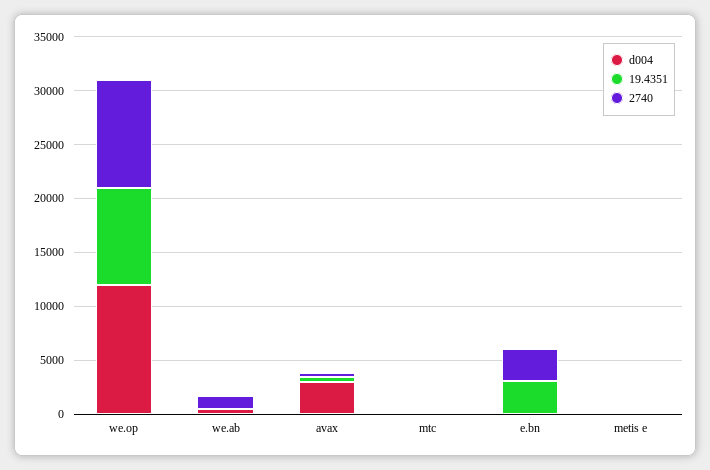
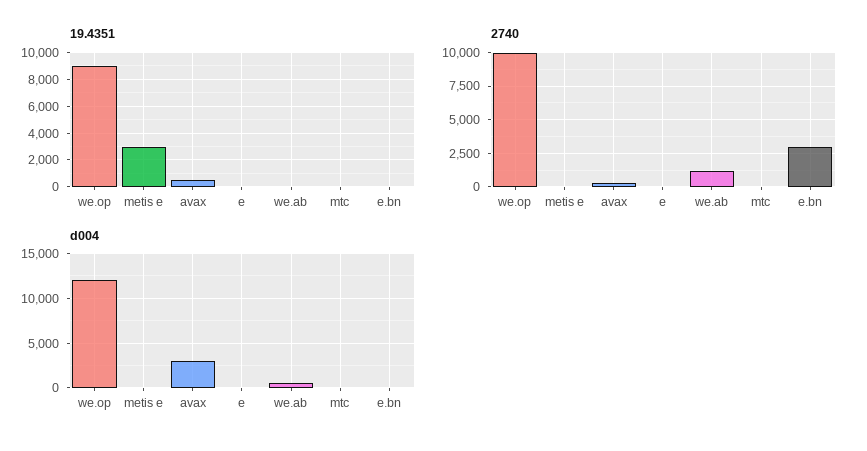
19.4351, e.bn: 3000 -> 0
19.4351, metis e: 0 -> 3000
19.4351, e: none -> 0
2740, e: none -> 0
d004, e: none -> 0

